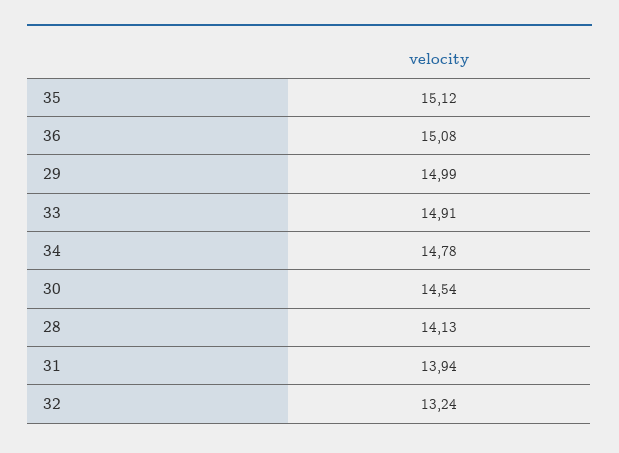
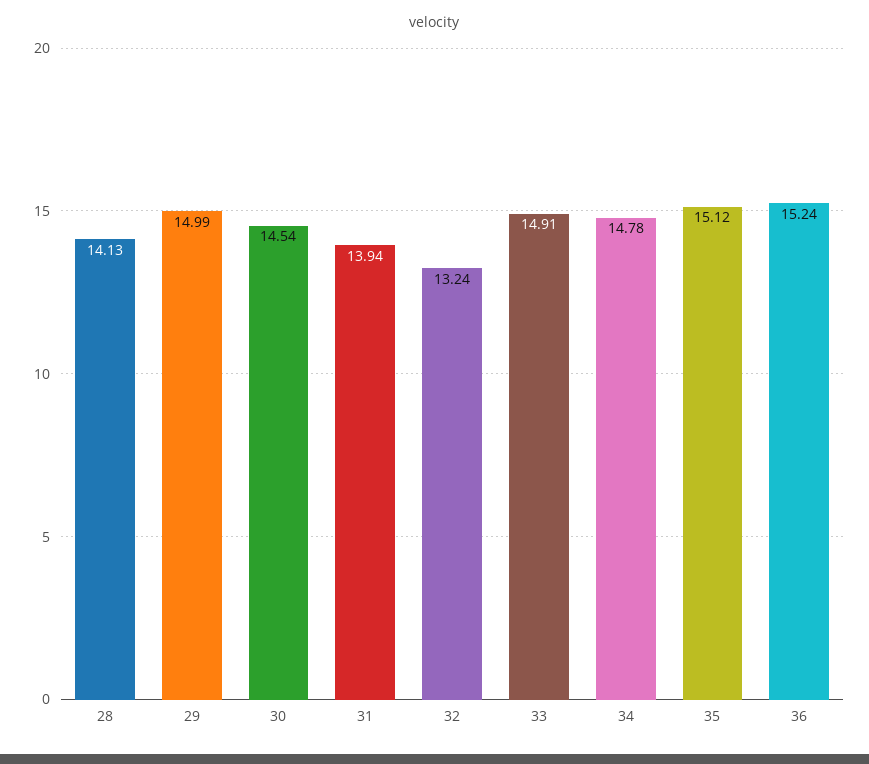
36: 15.08 -> 15.24

